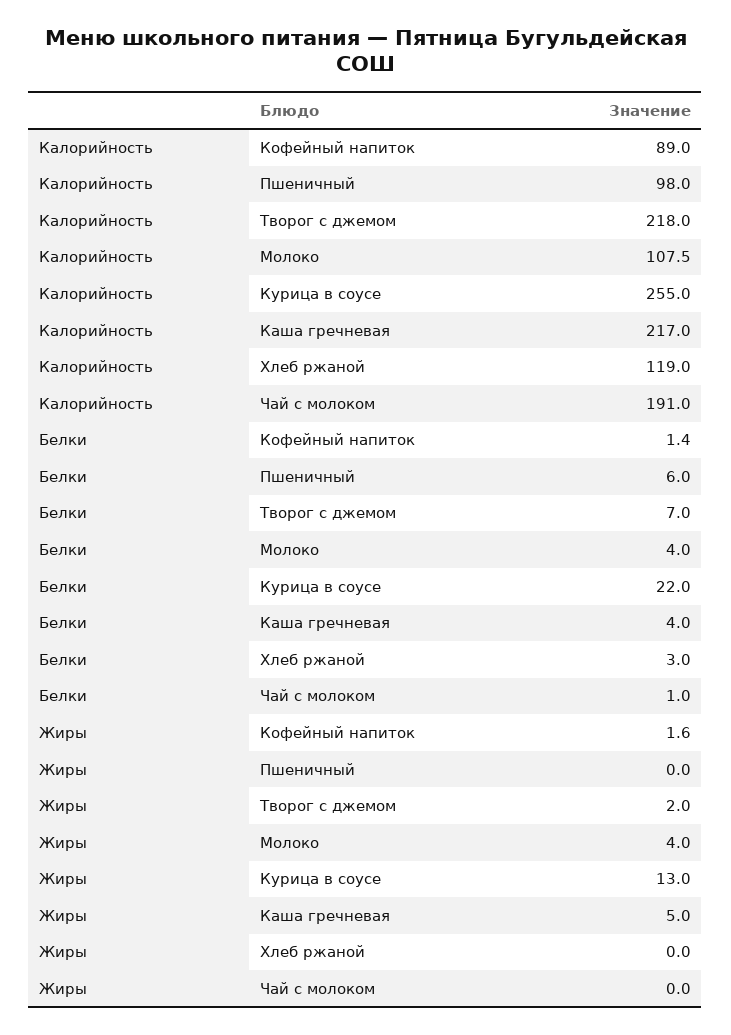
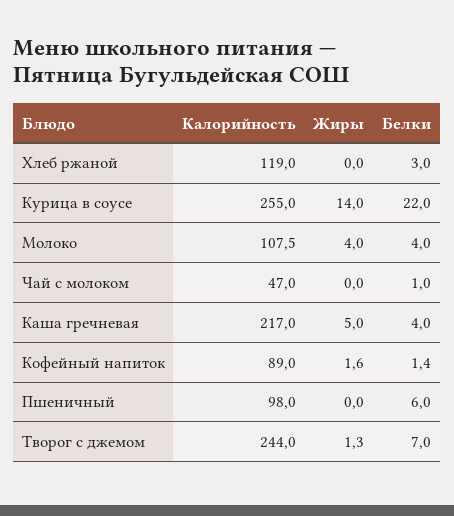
Калорийность, Творог с джемом: 218 -> 244
Калорийность, Чай с молоком: 191 -> 47
Жиры, Творог с джемом: 2 -> 1.3
Жиры, Курица в соусе: 13 -> 14

